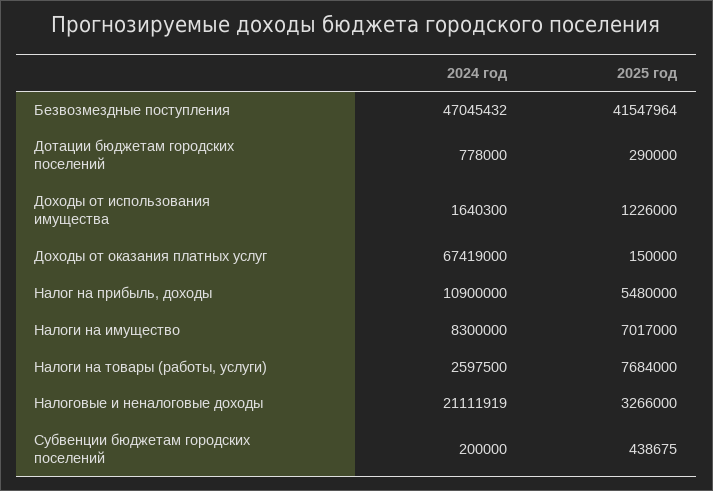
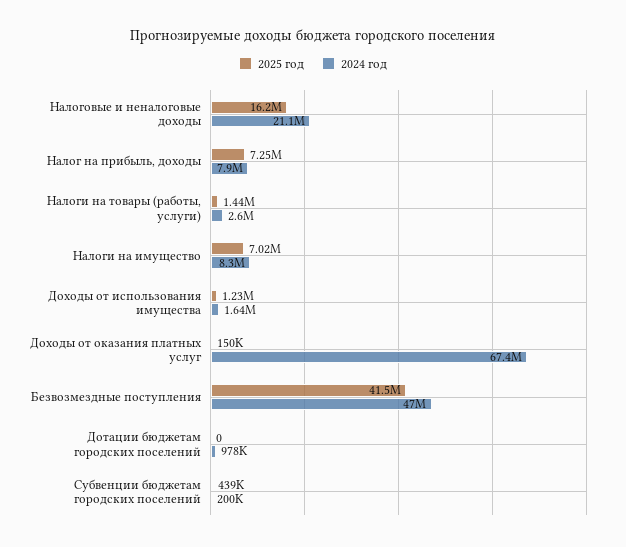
2024 год, Дотации бюджетам городских поселений: 778000 -> 978000
2025 год, Дотации бюджетам городских поселений: 290000 -> 0
2024 год, Налог на прибыль, доходы: 10900000 -> 7900000
2025 год, Налог на прибыль, доходы: 5480000 -> 7250000
2025 год, Налоги на товары (работы, услуги): 7684000 -> 1440000
2025 год, Налоговые и неналоговые доходы: 3266000 -> 16200000

